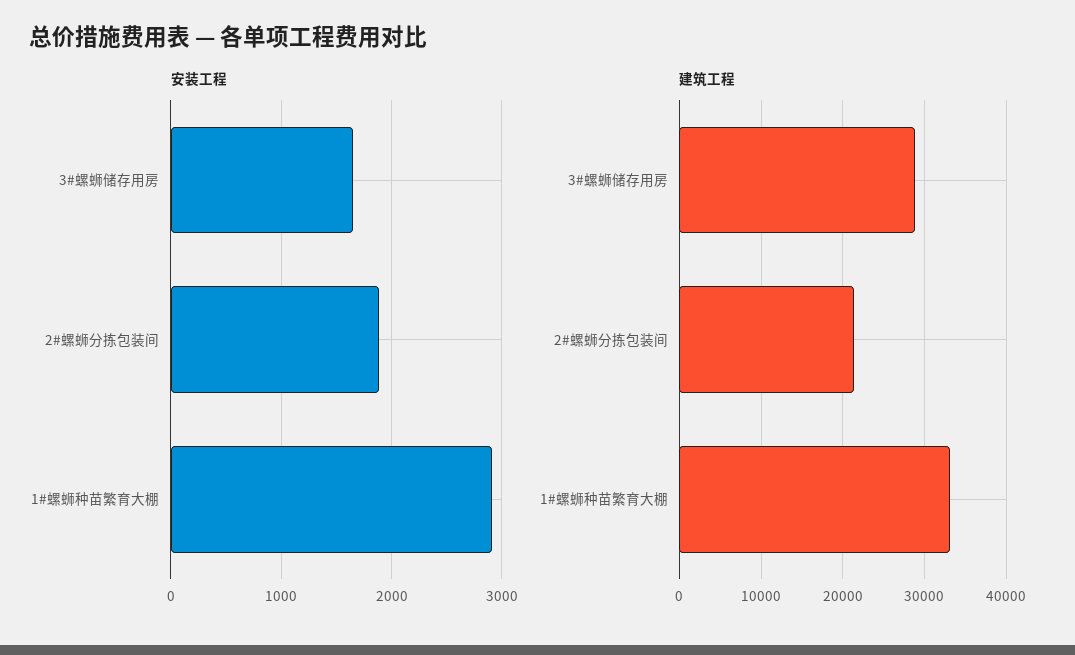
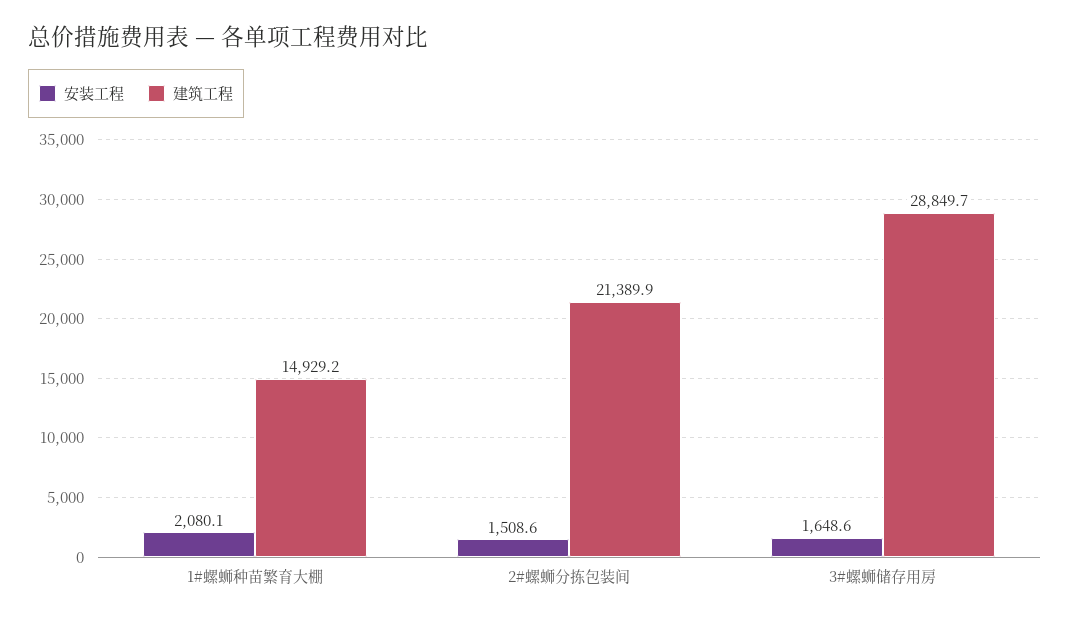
安装工程, 2#螺蛳分拣包装间: 1900 -> 1508.6
安装工程, 1#螺蛳种苗繁育大棚: 2900 -> 2080.1
建筑工程, 1#螺蛳种苗繁育大棚: 33000 -> 14929.2

